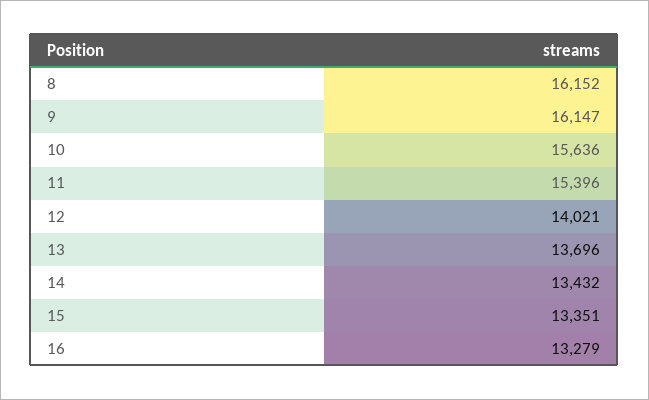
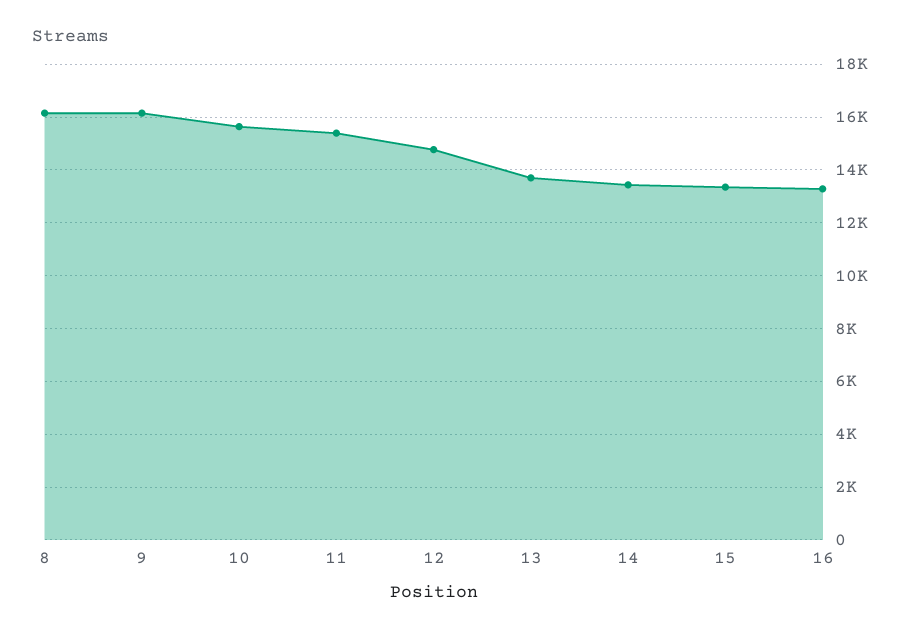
12: 14021 -> 14750

